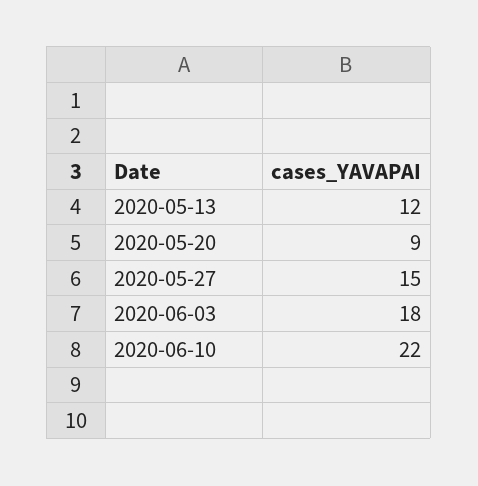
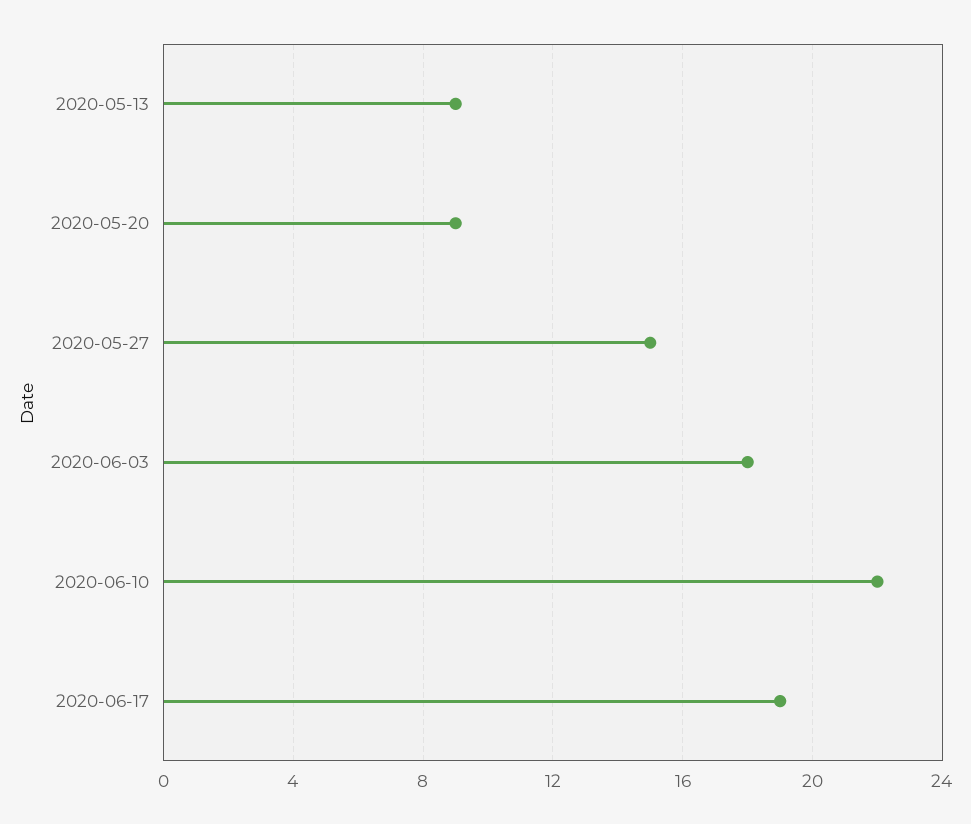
2020-05-13: 12 -> 9
2020-06-17: none -> 19

